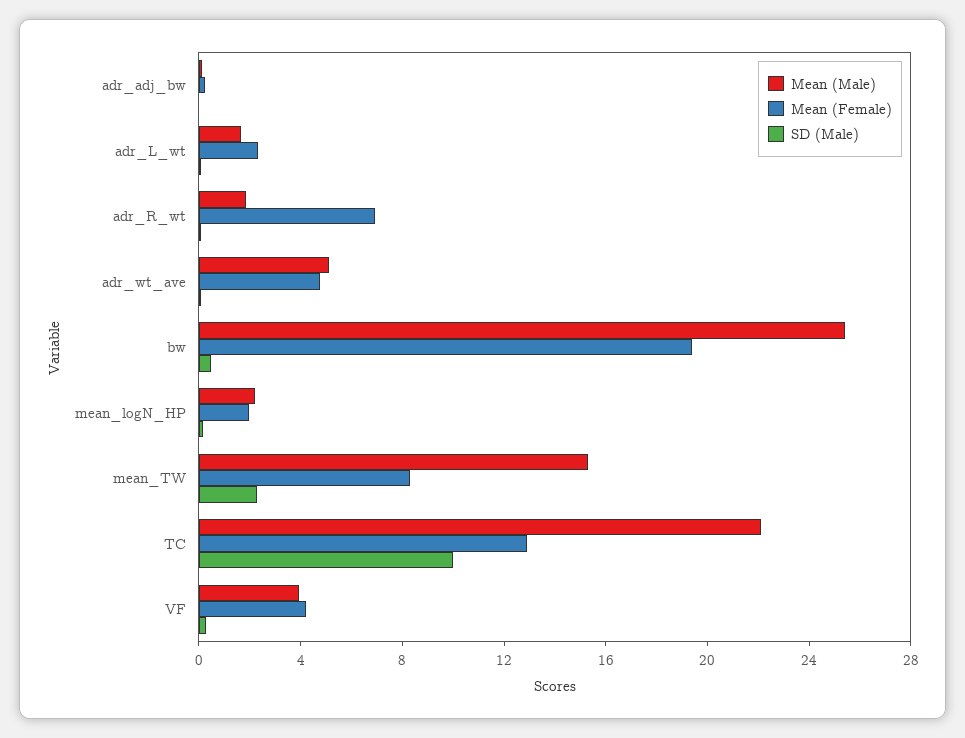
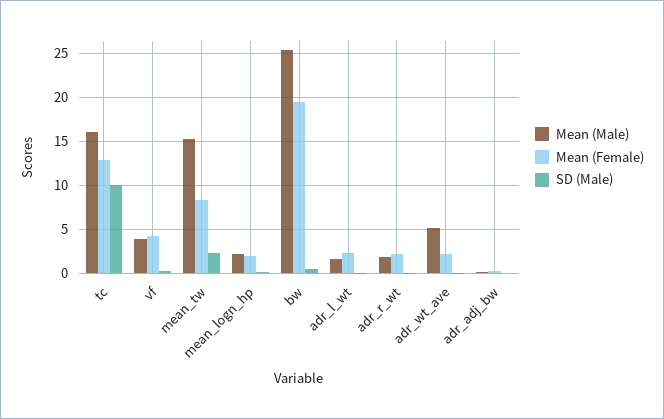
Mean (Female), adr_R_wt: 7 -> 2
Mean (Female), adr_wt_ave: 5 -> 2
Mean (Male), TC: 22 -> 16

